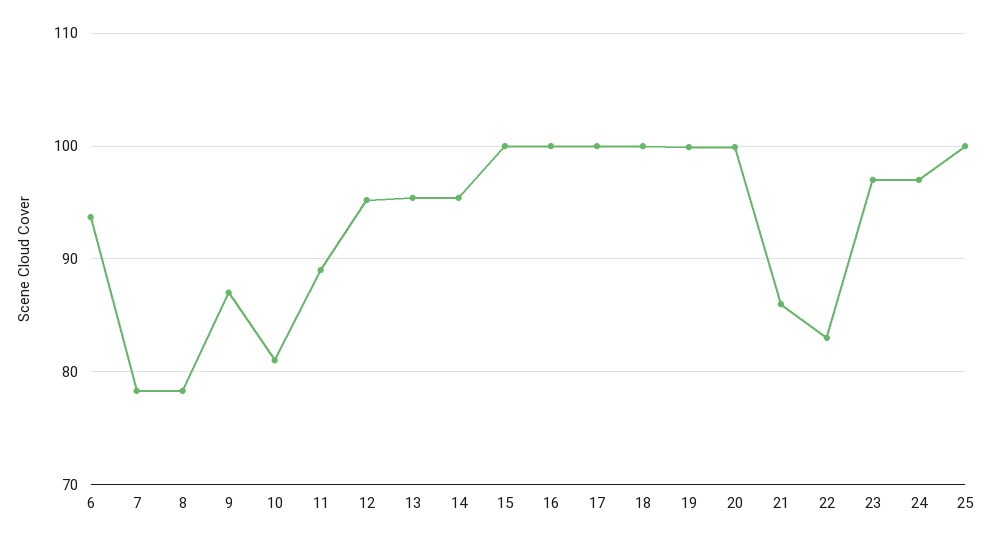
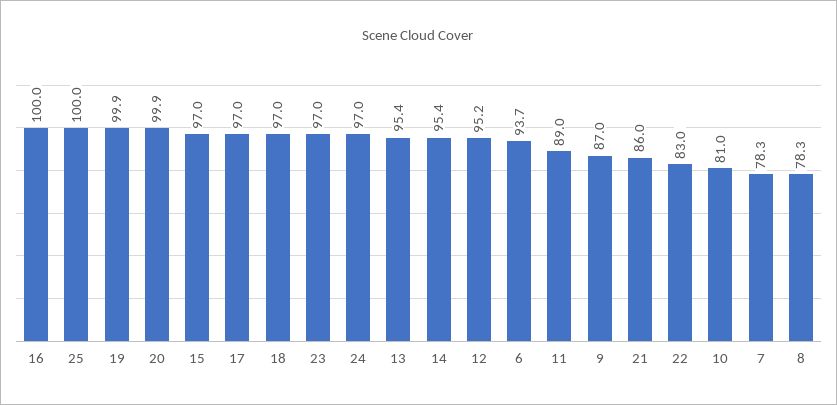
15: 100 -> 97
17: 100 -> 97
18: 100 -> 97

